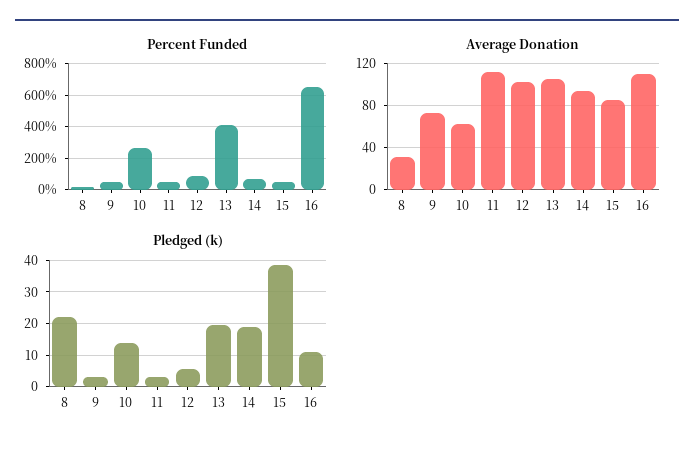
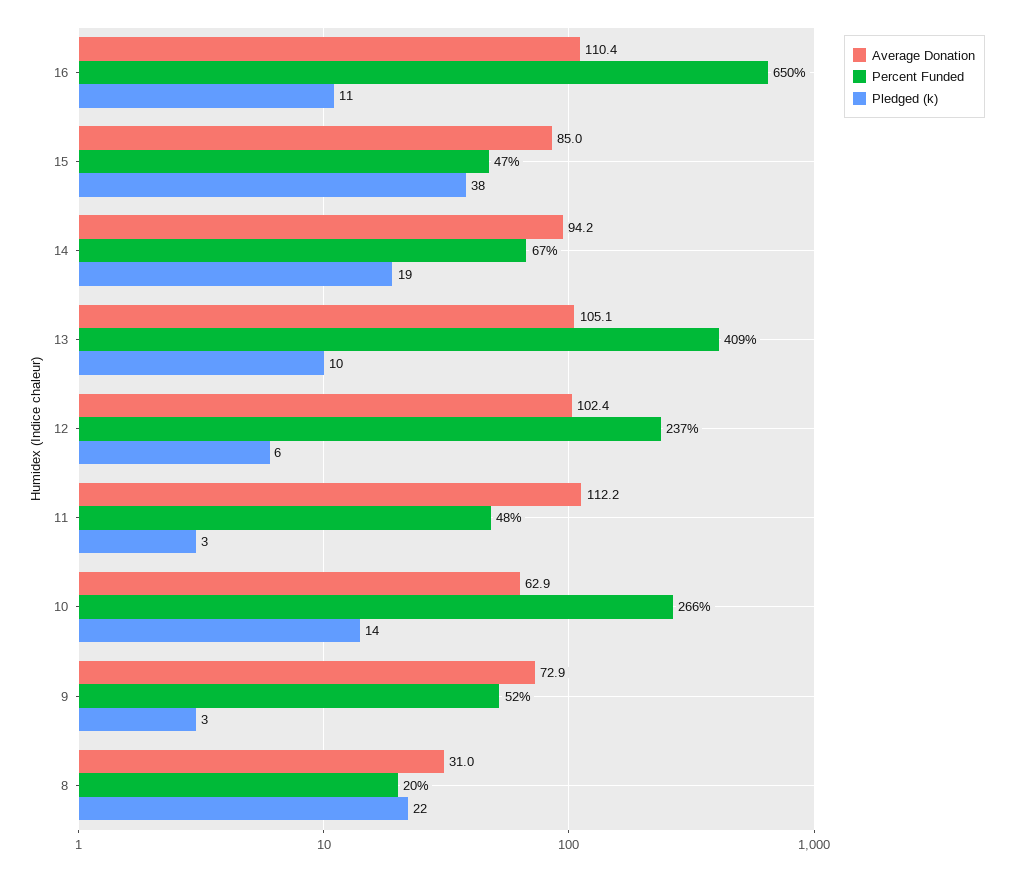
Percent Funded, 12: 100 -> 237
Pledged (k), 13: 20 -> 10

